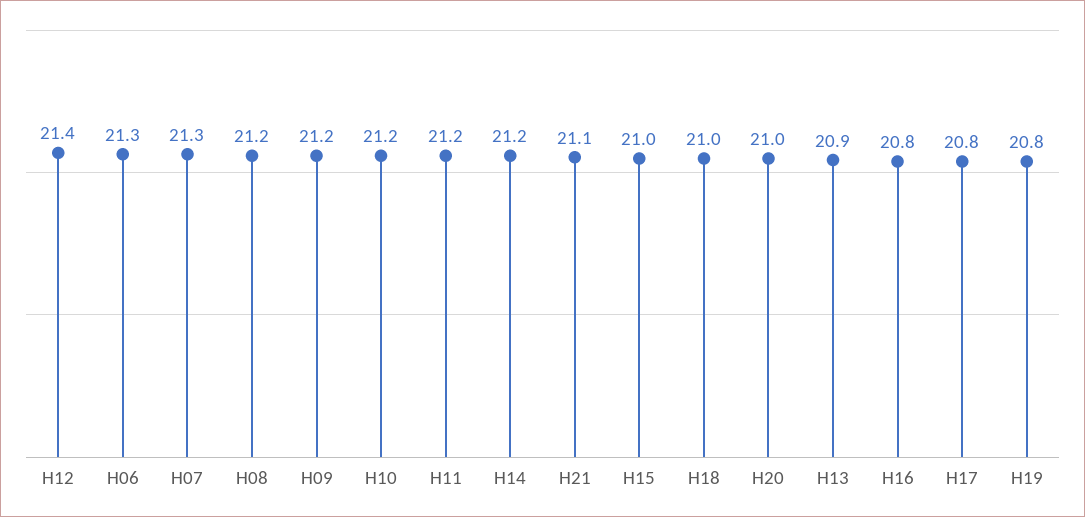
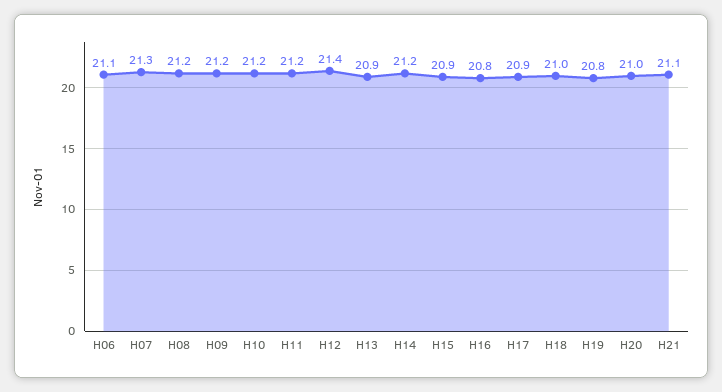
H06: 21.3 -> 21.1
H15: 21 -> 20.9
H17: 20.8 -> 20.9

